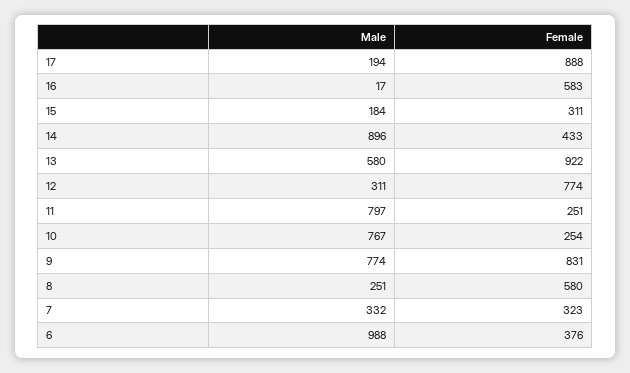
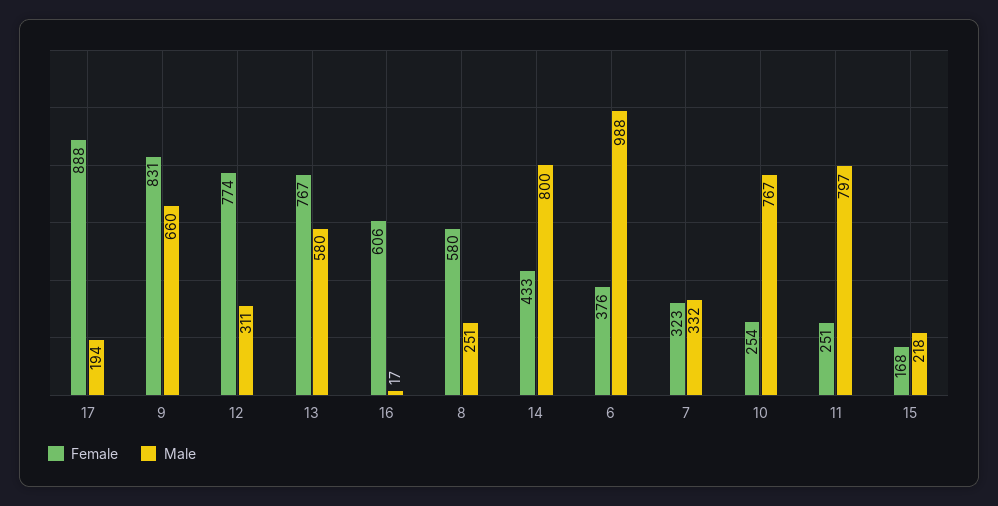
Female, 16: 583 -> 606
Male, 15: 184 -> 218
Female, 15: 311 -> 168
Male, 14: 896 -> 800
Female, 13: 922 -> 767
Male, 9: 774 -> 660

